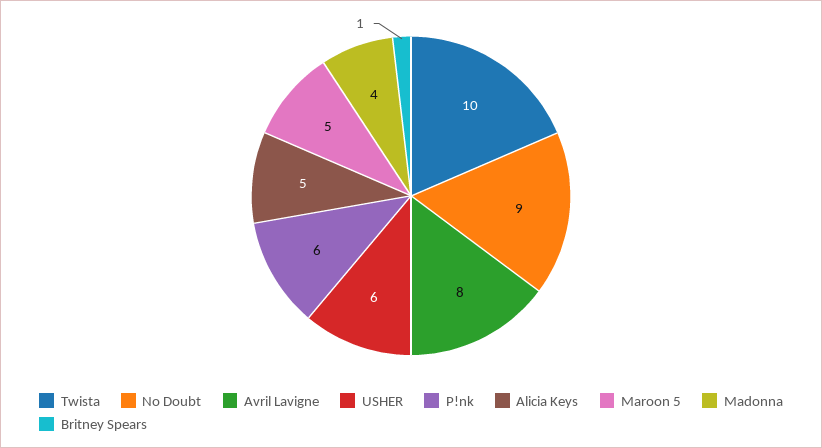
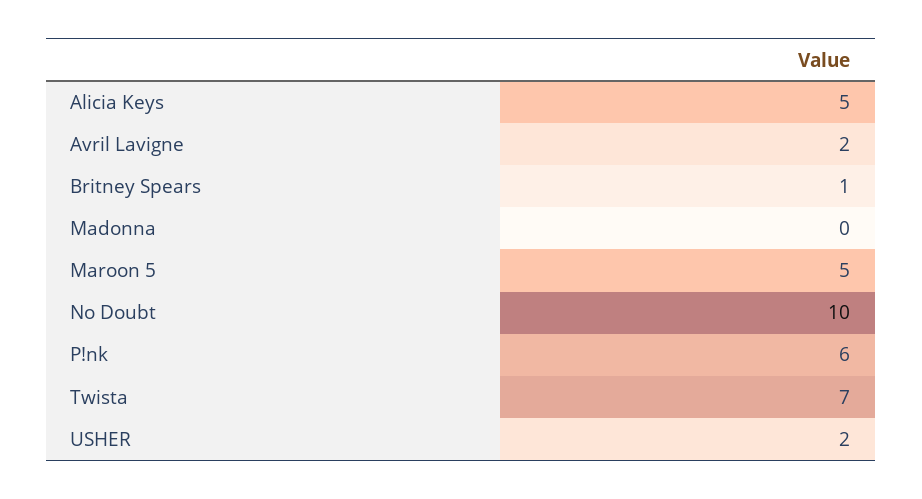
Twista: 10 -> 7
No Doubt: 9 -> 10
Avril Lavigne: 8 -> 2
USHER: 6 -> 2
Madonna: 4 -> 0

